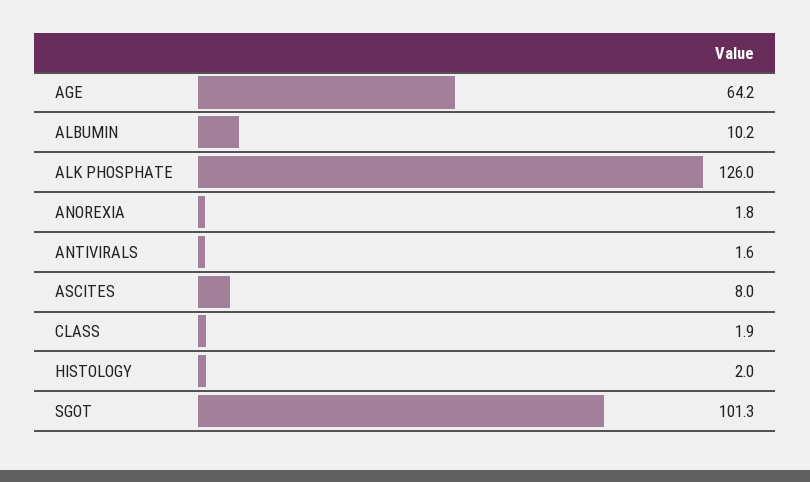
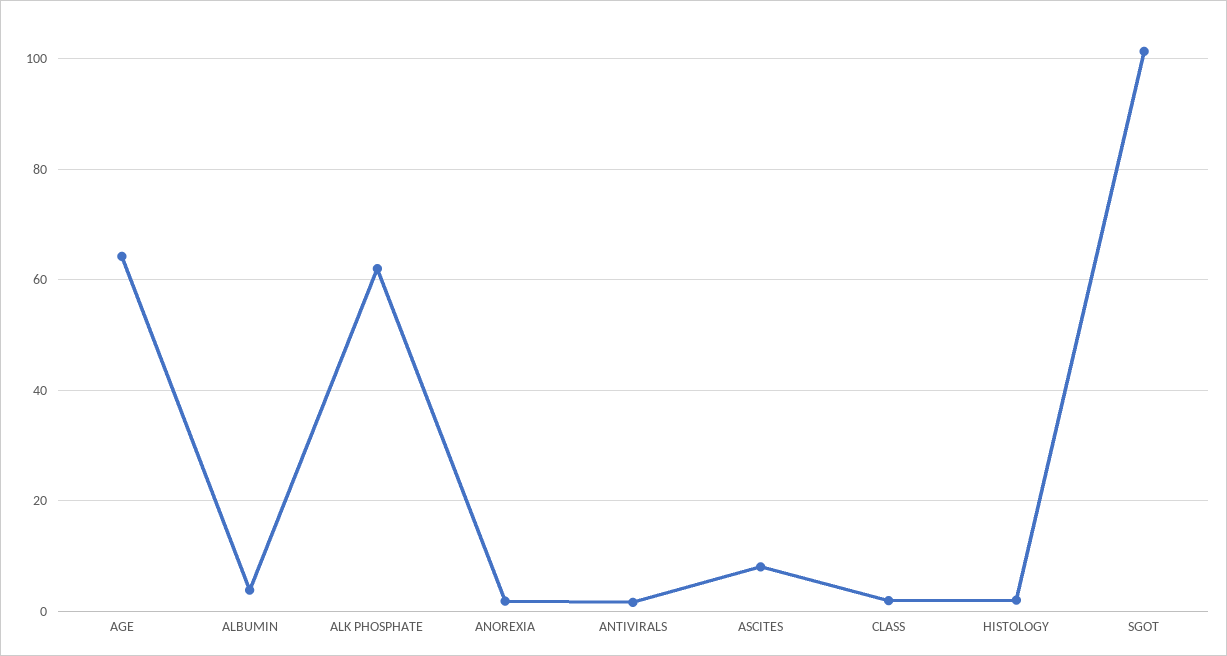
ALBUMIN: 10.2 -> 4
ALK PHOSPHATE: 126 -> 62

